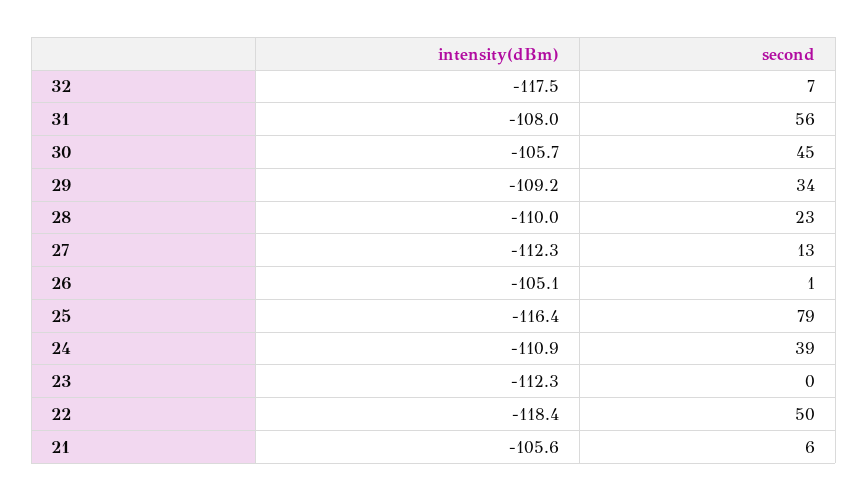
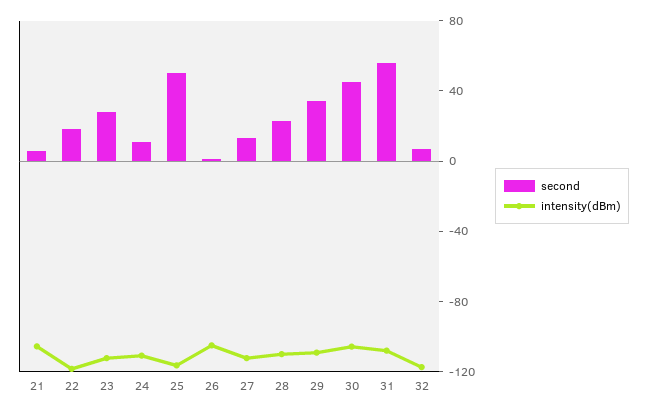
second, 25: 79 -> 50
second, 24: 39 -> 10
second, 23: 0 -> 30
second, 22: 50 -> 20

